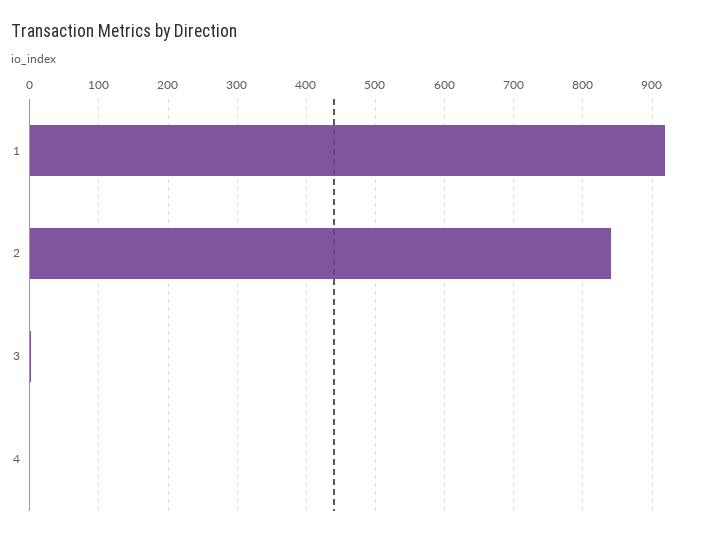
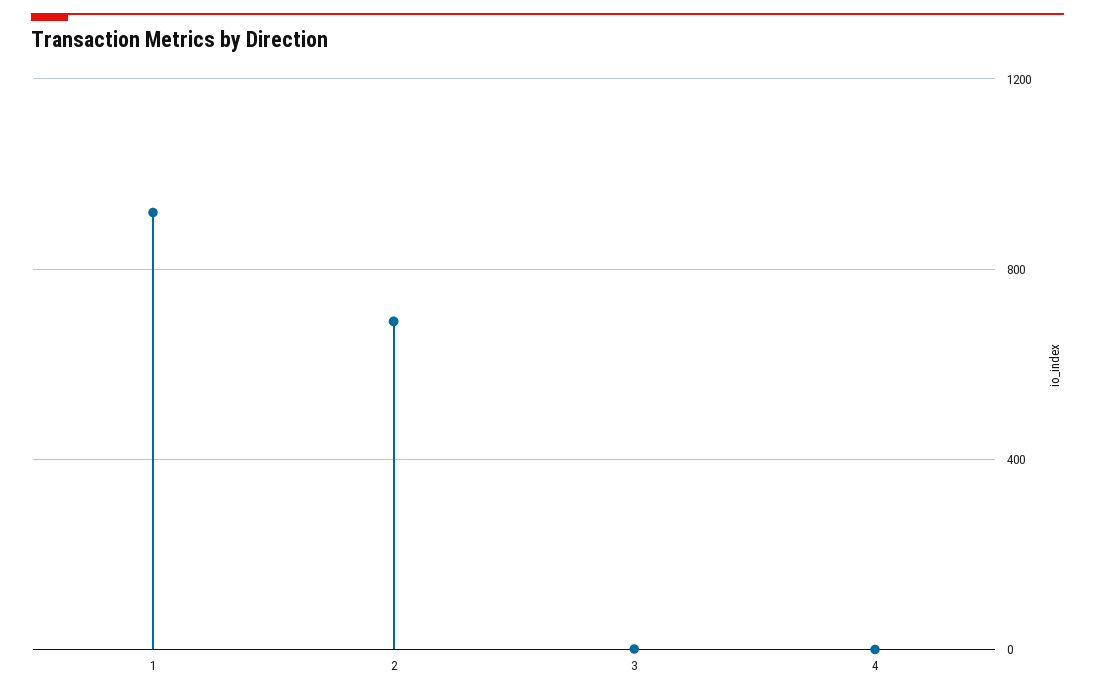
2: 840 -> 700

